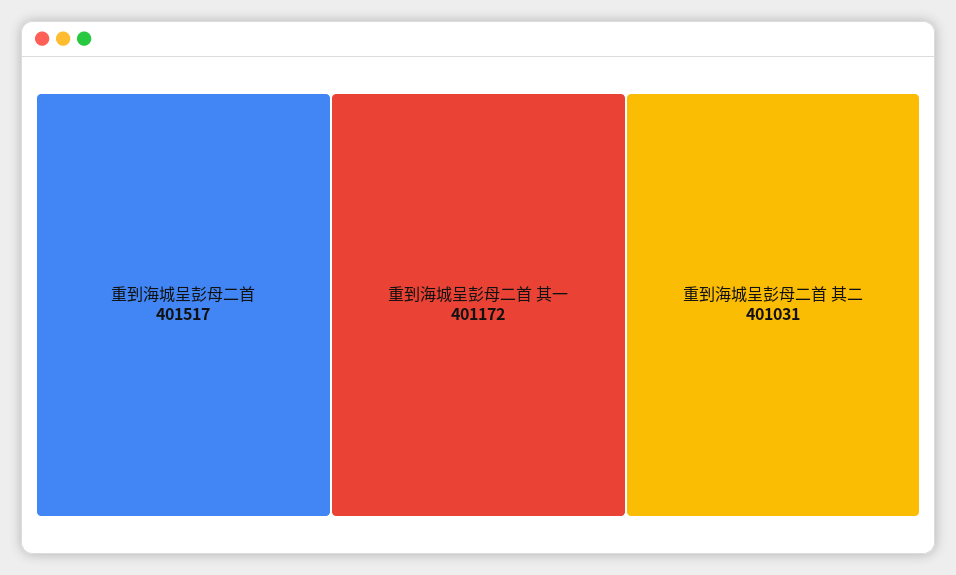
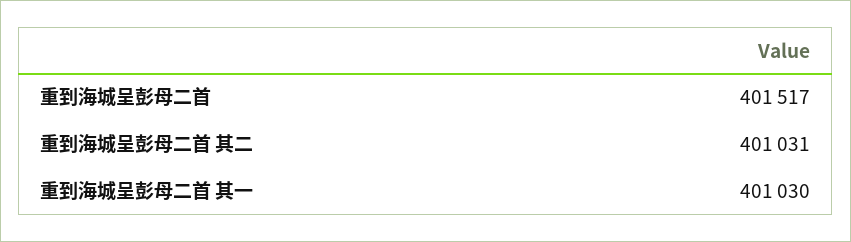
重到海城呈彭母二首 其一: 401172 -> 401030

